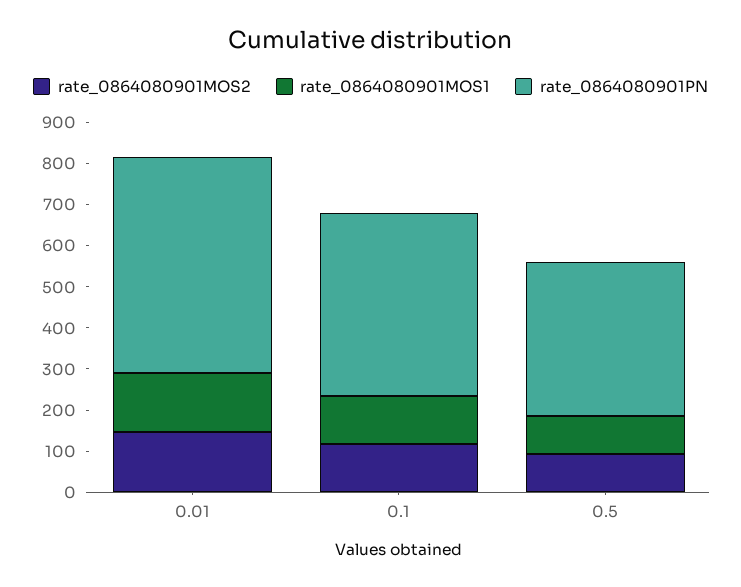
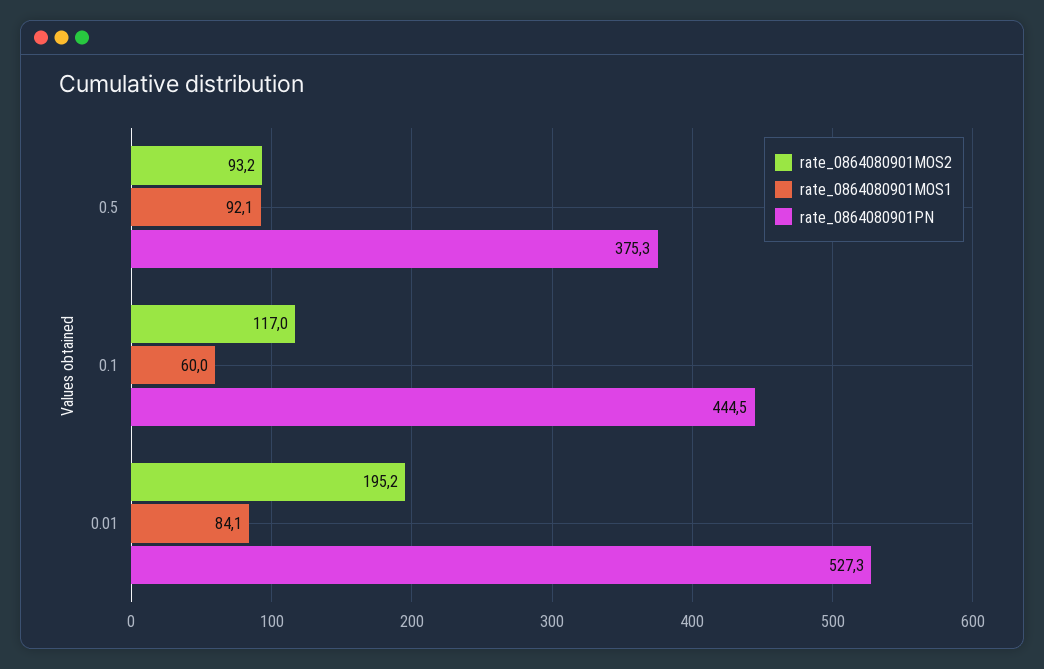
rate_0864080901MOS2, 0.01: 140 -> 195.2
rate_0864080901MOS1, 0.01: 140 -> 84.1
rate_0864080901MOS1, 0.1: 120 -> 60

